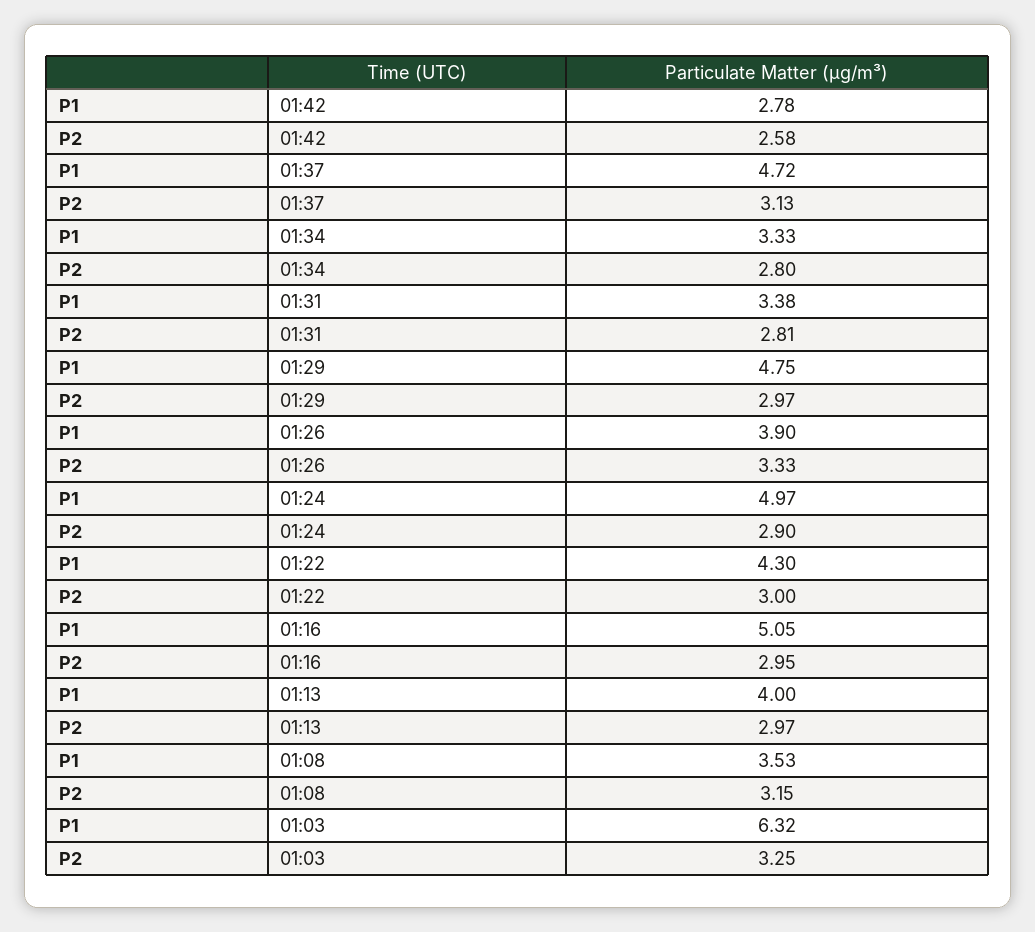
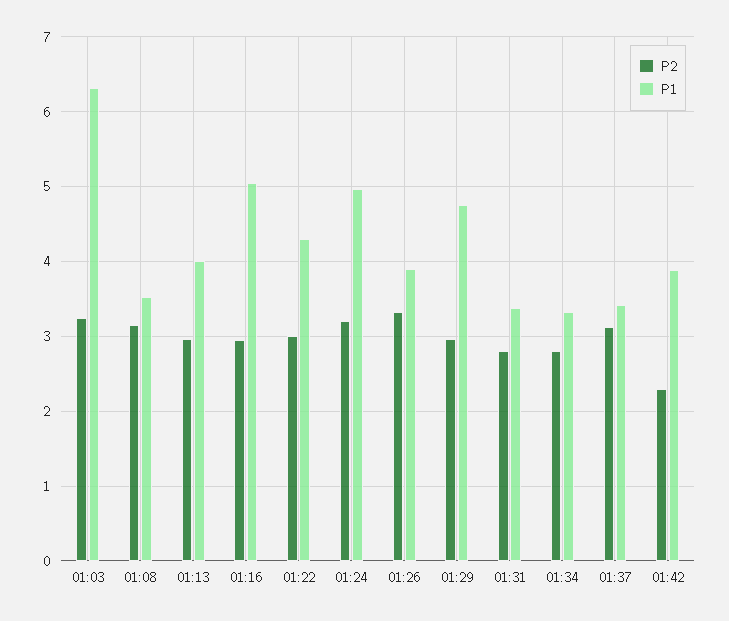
P1, 01:42: 2.78 -> 3.9
P2, 01:42: 2.58 -> 2.3
P1, 01:37: 4.72 -> 3.4
P2, 01:24: 2.9 -> 3.2

